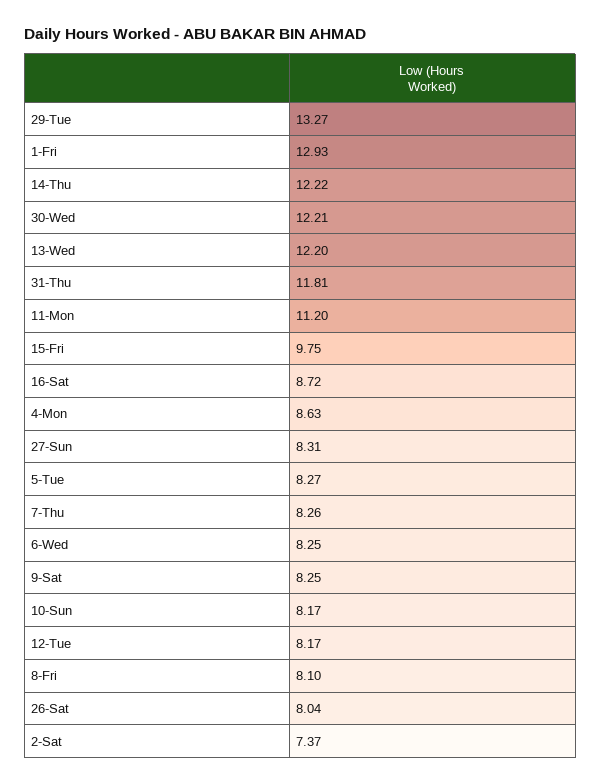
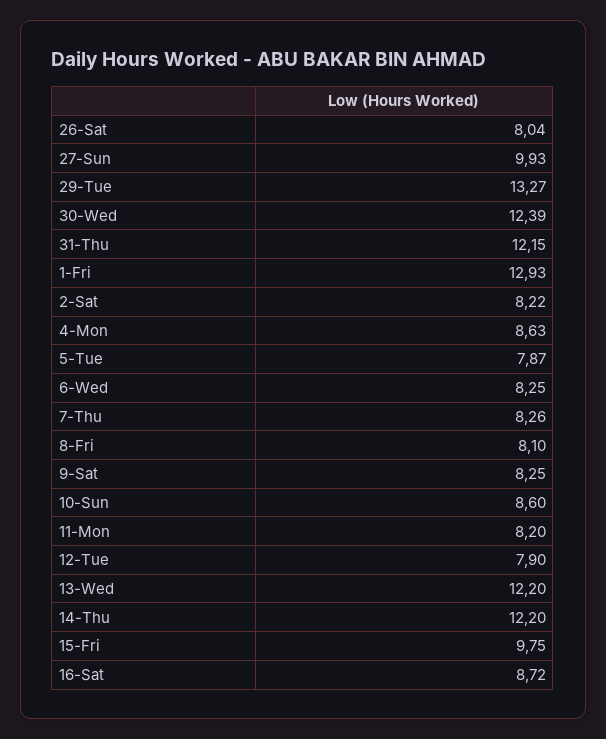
14-Thu: 12.22 -> 12.2
30-Wed: 12.21 -> 12.39
31-Thu: 11.81 -> 12.15
11-Mon: 11.2 -> 8.2
27-Sun: 8.31 -> 9.93
5-Tue: 8.27 -> 7.87
10-Sun: 8.17 -> 8.6
12-Tue: 8.17 -> 7.9
2-Sat: 7.37 -> 8.22

